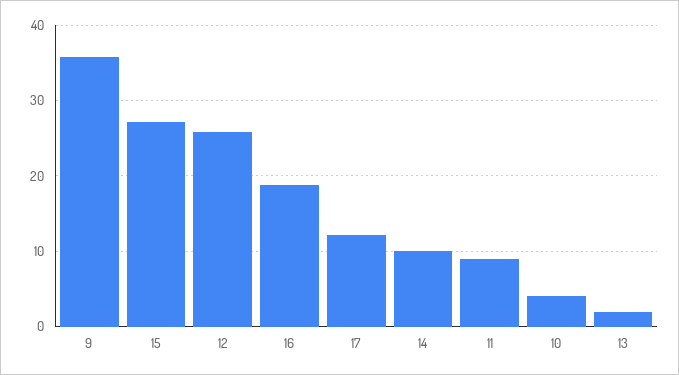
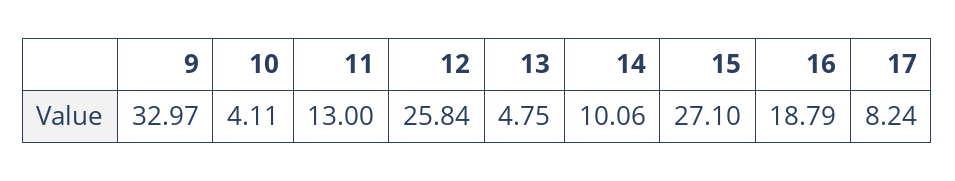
9: 36 -> 32.97
17: 12 -> 8.24
11: 9 -> 13
13: 2 -> 4.75

